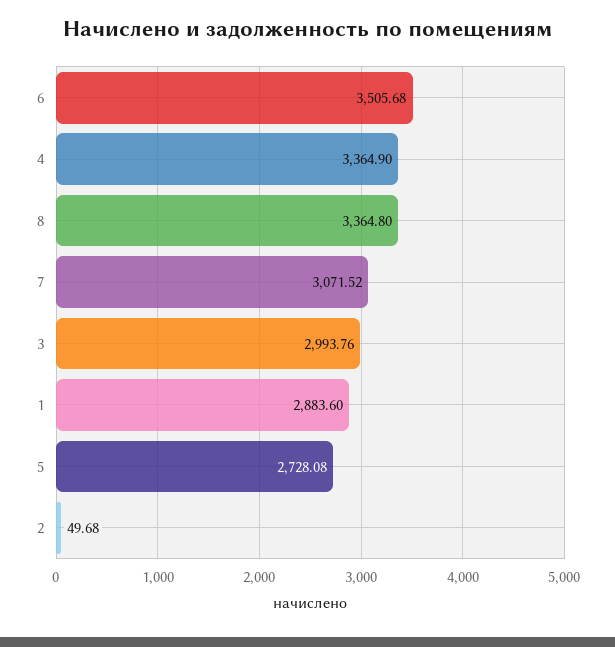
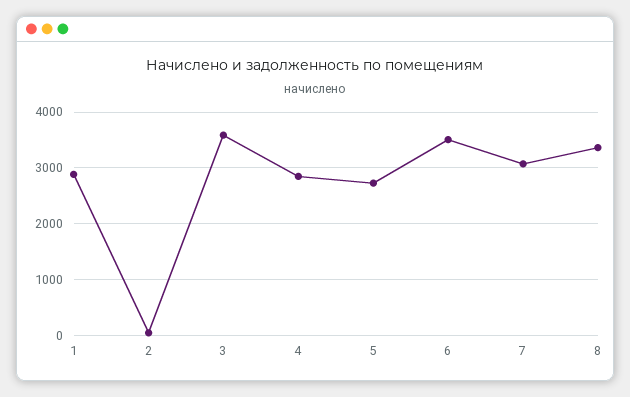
4: 3364.9 -> 2800
3: 2993.76 -> 3600

